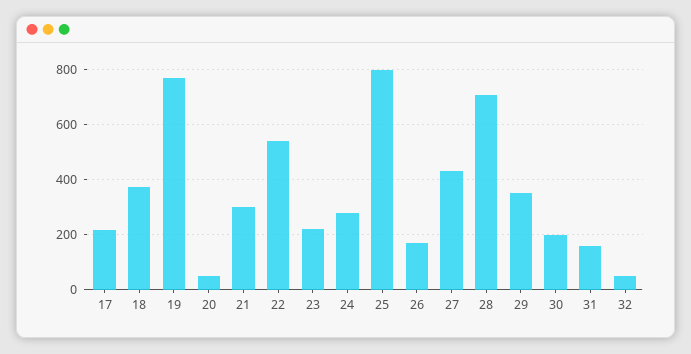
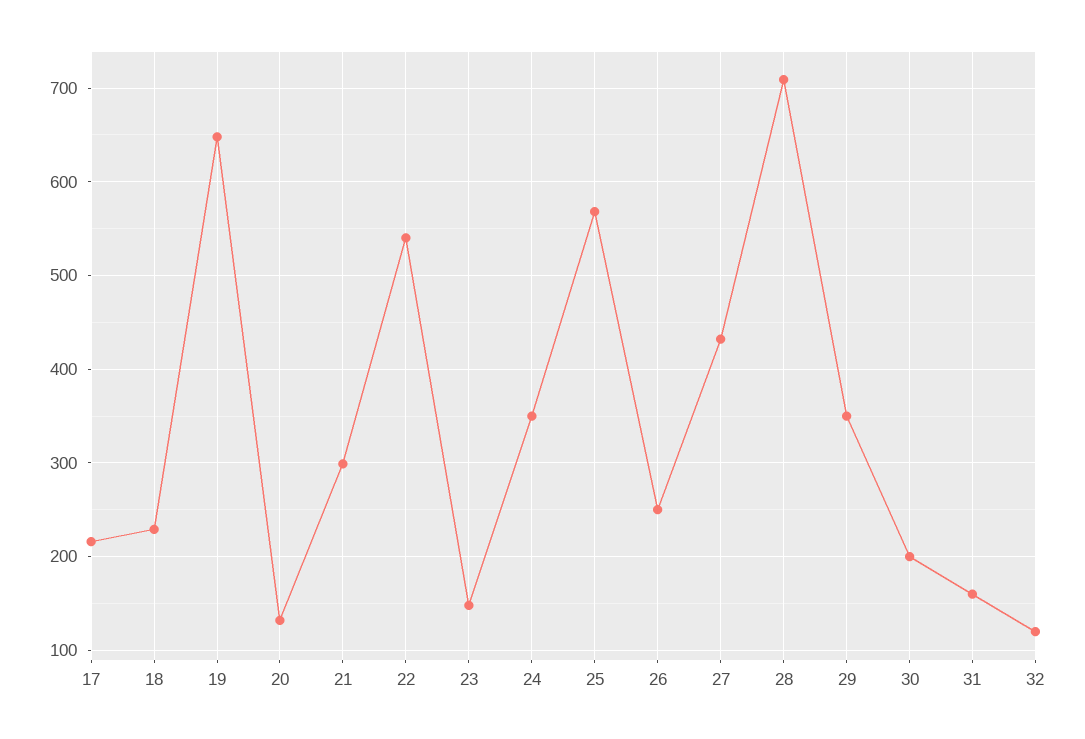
18: 375 -> 230
19: 775 -> 650
20: 50 -> 130
23: 225 -> 150
24: 275 -> 350
25: 800 -> 570
26: 175 -> 250
32: 50 -> 120

